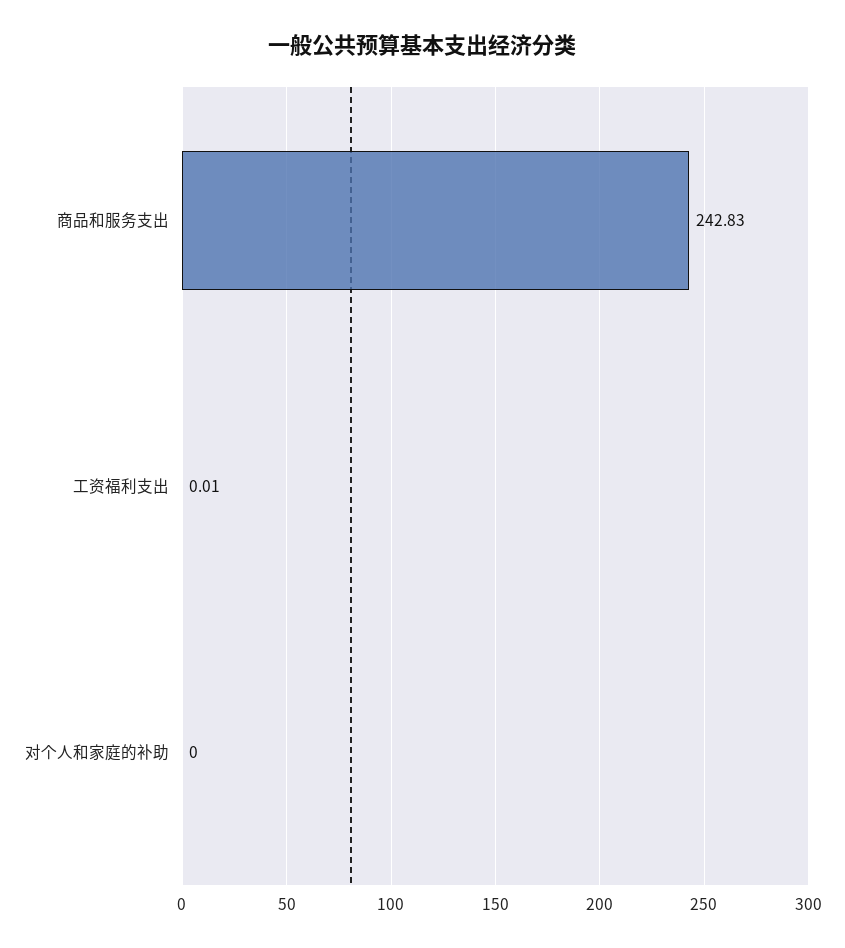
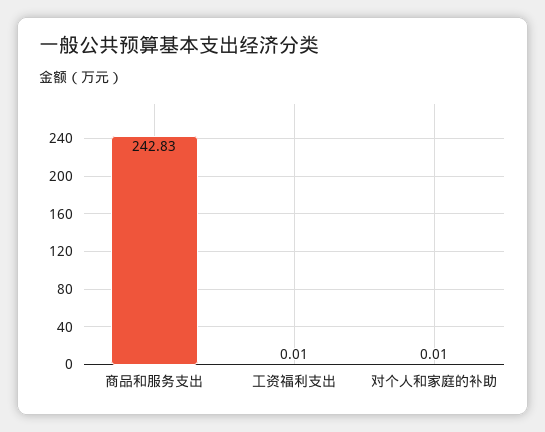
对个人和家庭的补助: 0 -> 0.01

